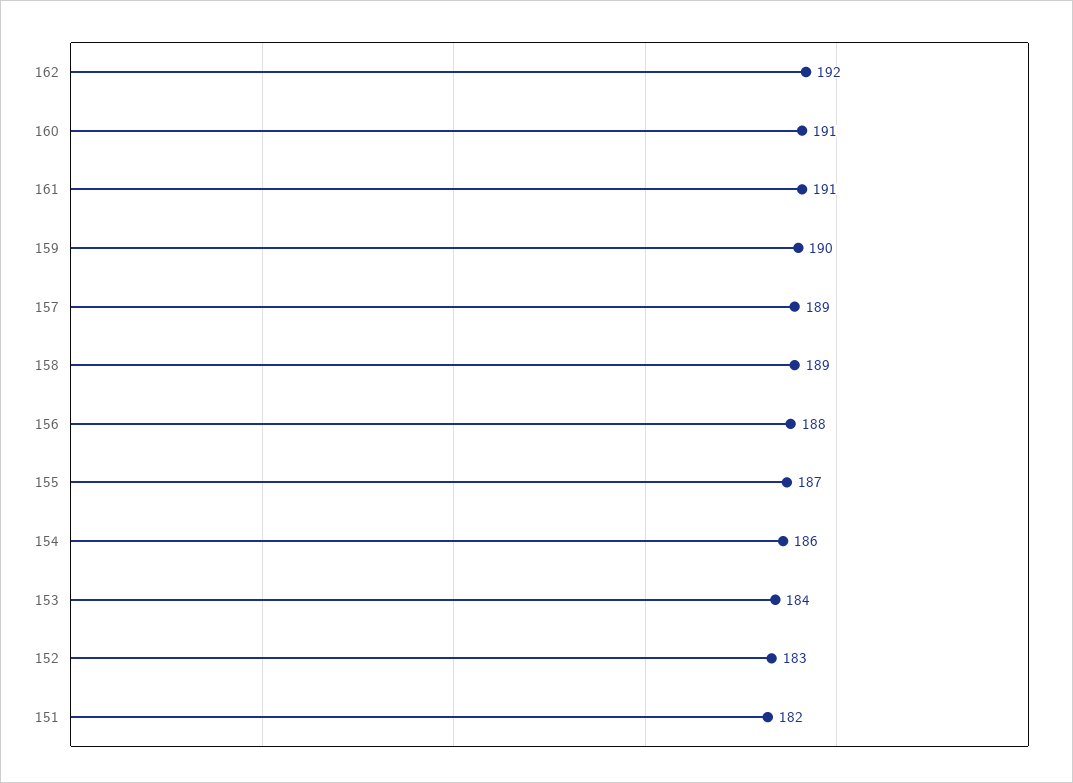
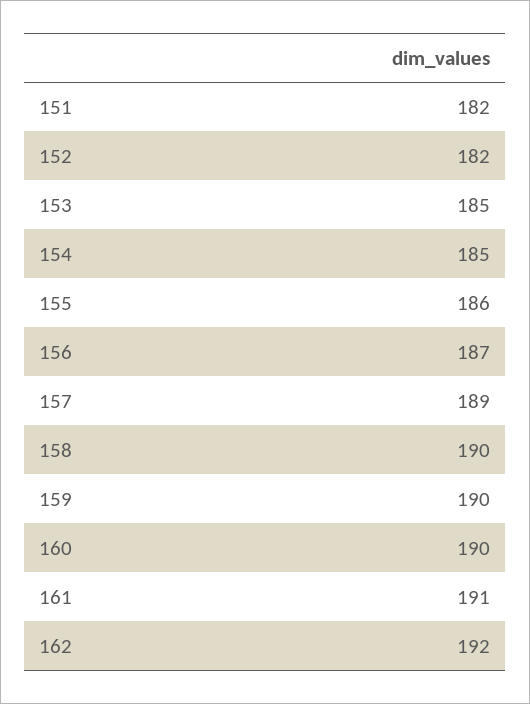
160: 191 -> 190
158: 189 -> 190
156: 188 -> 187
155: 187 -> 186
154: 186 -> 185
153: 184 -> 185
152: 183 -> 182

